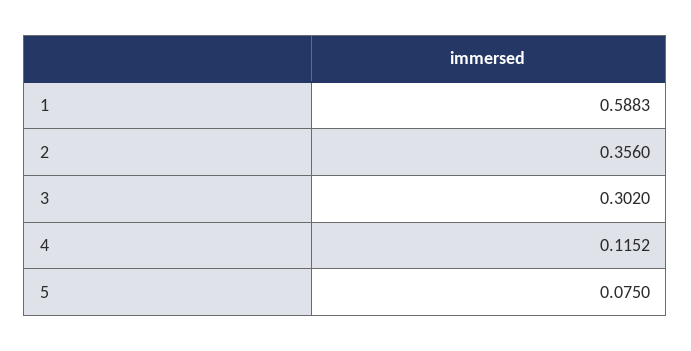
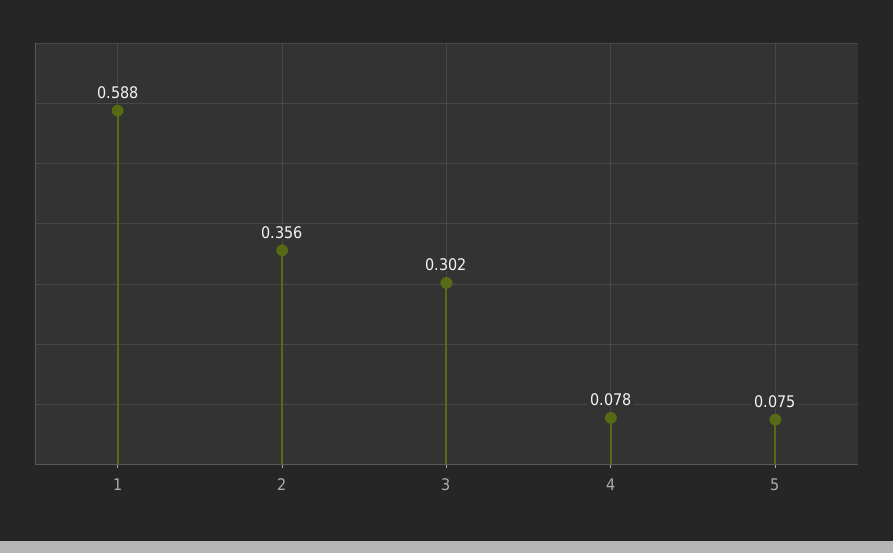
4: 0.1152 -> 0.078

